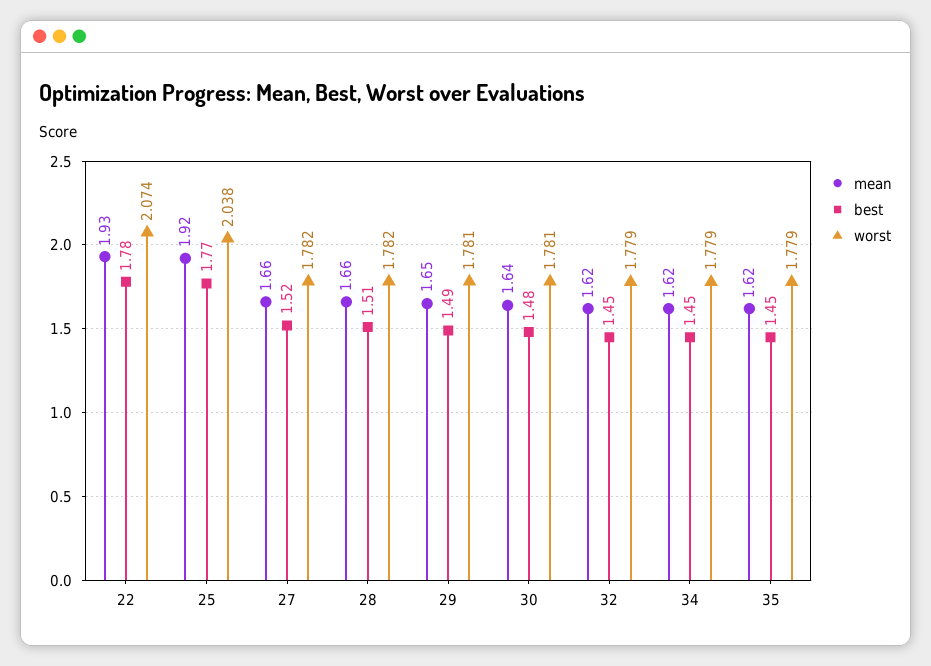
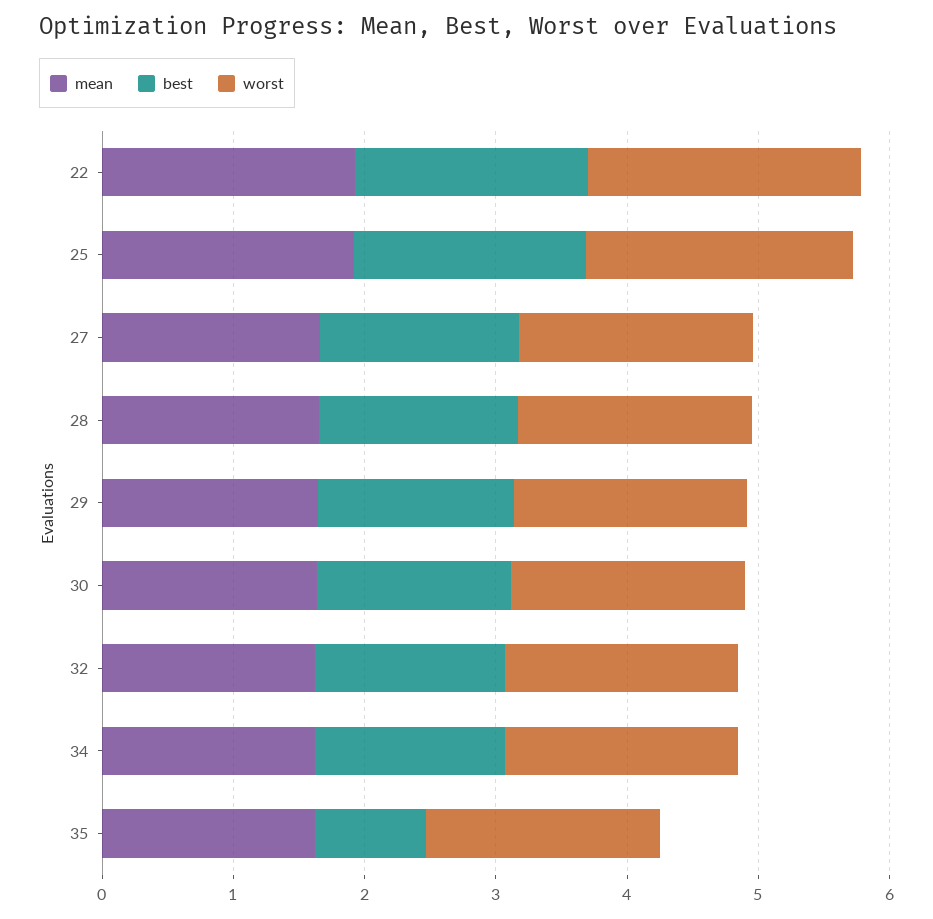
best, 35: 1.45 -> 0.8

